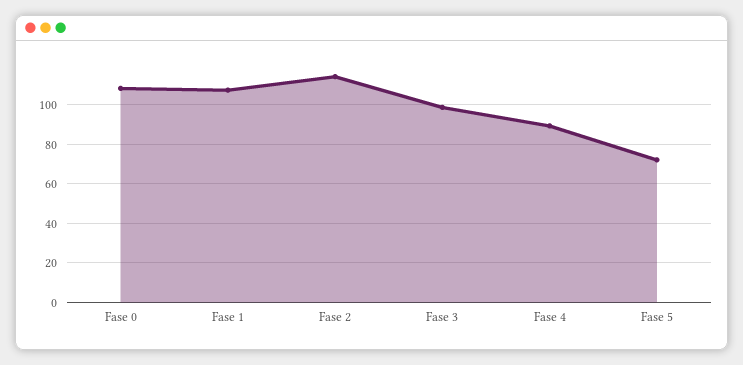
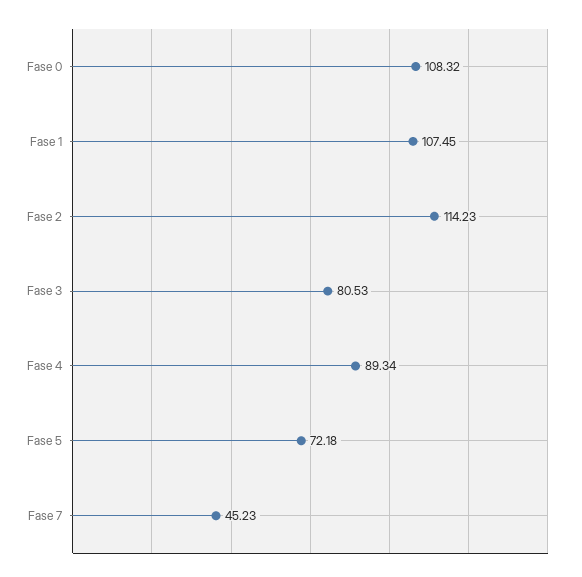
Fase 3: 100 -> 80.53
Fase 7: none -> 45.23

